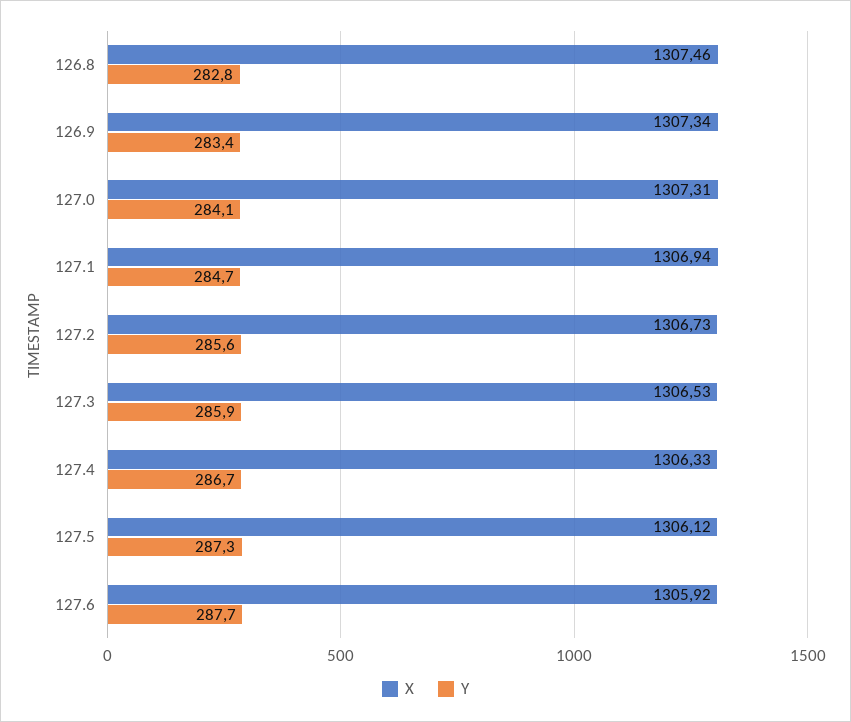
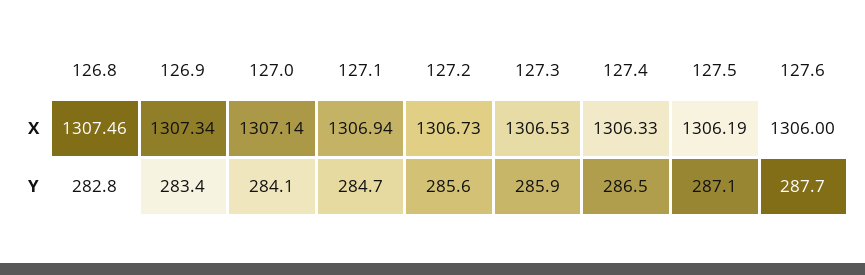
X, 127.0: 1307.31 -> 1307.14
Y, 127.4: 286.7 -> 286.5
X, 127.5: 1306.12 -> 1306.19
Y, 127.5: 287.3 -> 287.1
X, 127.6: 1305.92 -> 1306

